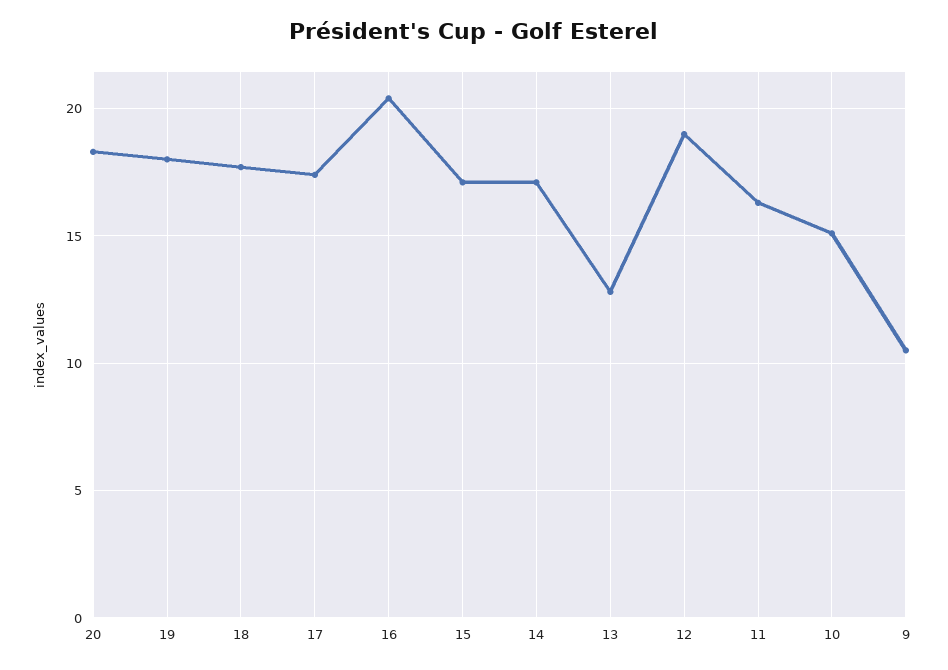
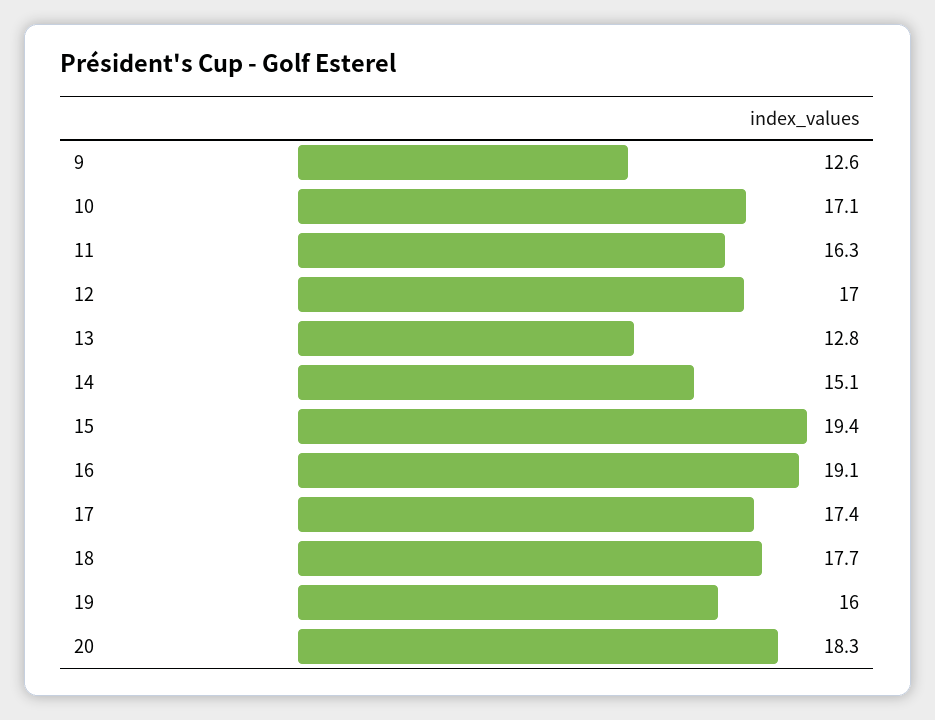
19: 18 -> 16
16: 20.5 -> 19.1
15: 17 -> 19.4
14: 17 -> 15.1
12: 19 -> 17
10: 15 -> 17.1
9: 10.5 -> 12.6

